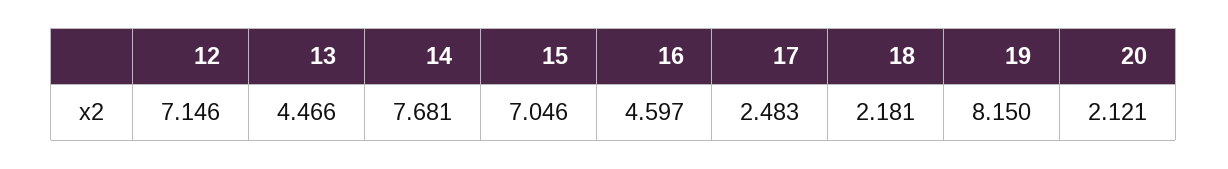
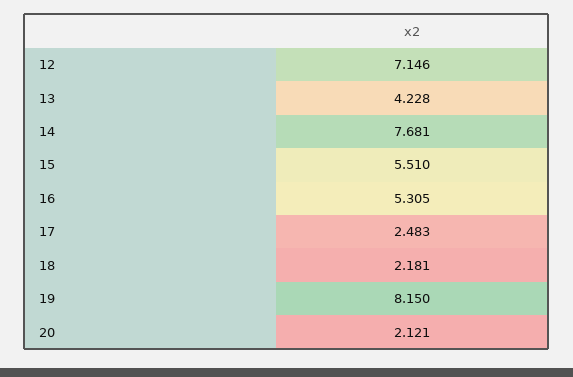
13: 4.466 -> 4.228
15: 7.046 -> 5.51
16: 4.597 -> 5.305

